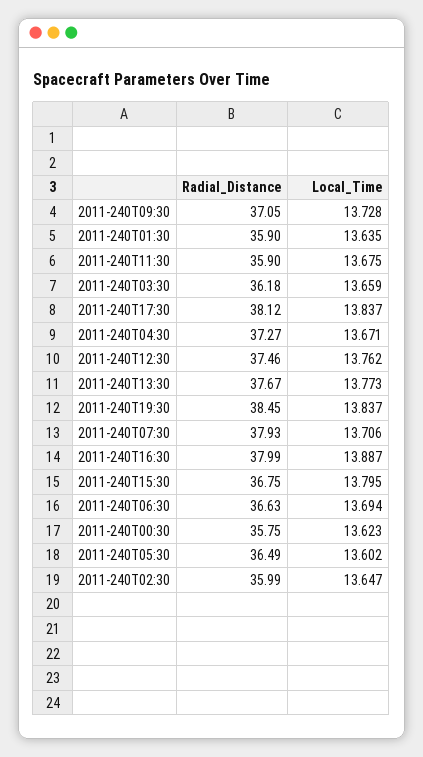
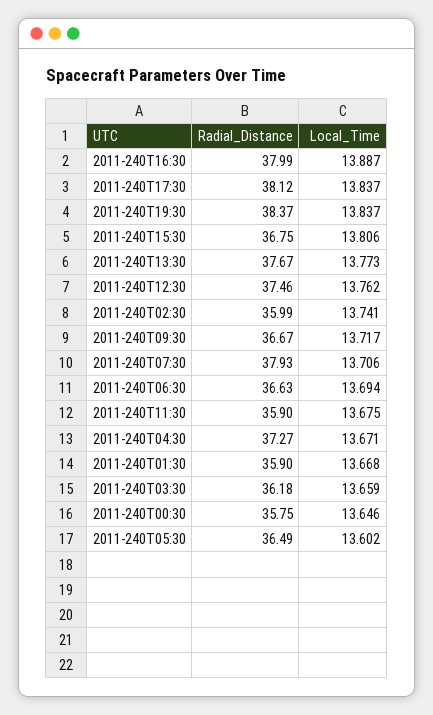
Radial_Distance, 2011-240T09:30: 37.05 -> 36.67
Local_Time, 2011-240T09:30: 13.728 -> 13.717
Local_Time, 2011-240T01:30: 13.635 -> 13.668
Radial_Distance, 2011-240T19:30: 38.45 -> 38.37
Local_Time, 2011-240T15:30: 13.795 -> 13.806
Local_Time, 2011-240T00:30: 13.623 -> 13.646
Local_Time, 2011-240T02:30: 13.647 -> 13.741

